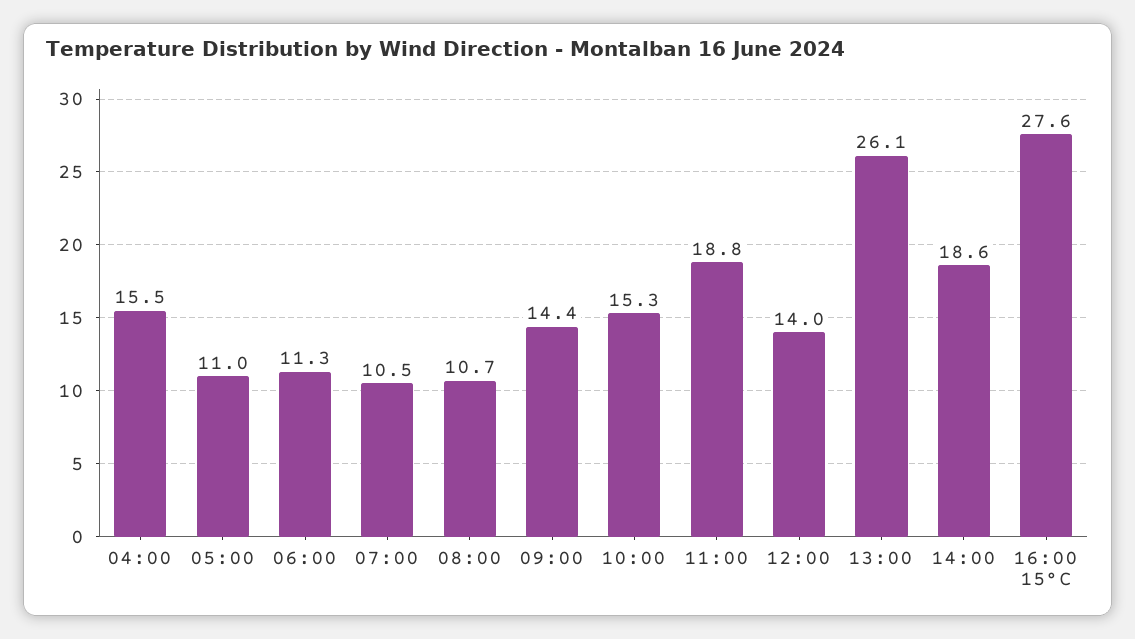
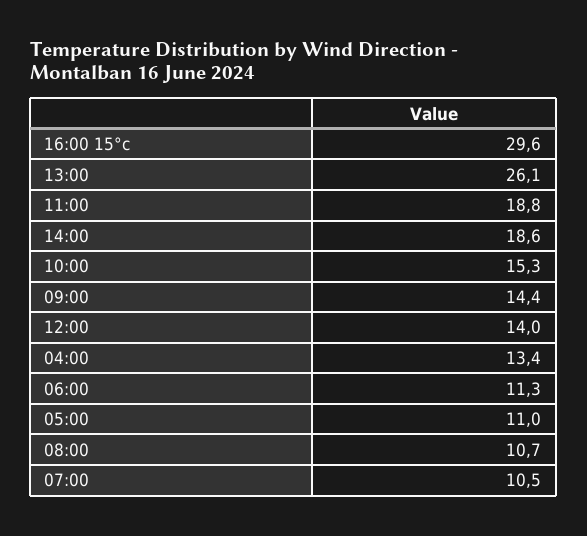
04:00: 15.5 -> 13.4
16:00 15°C: 27.6 -> 29.6

